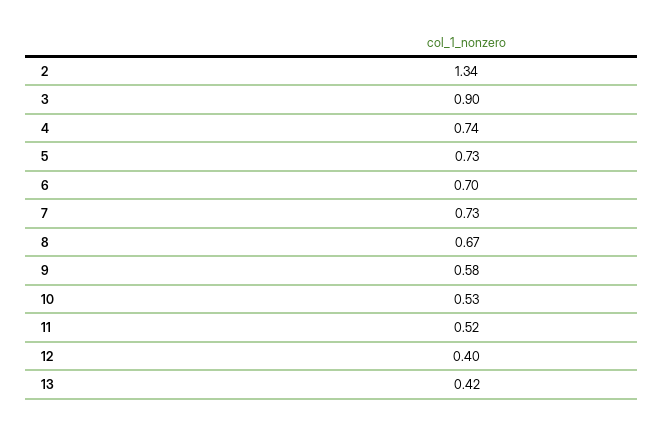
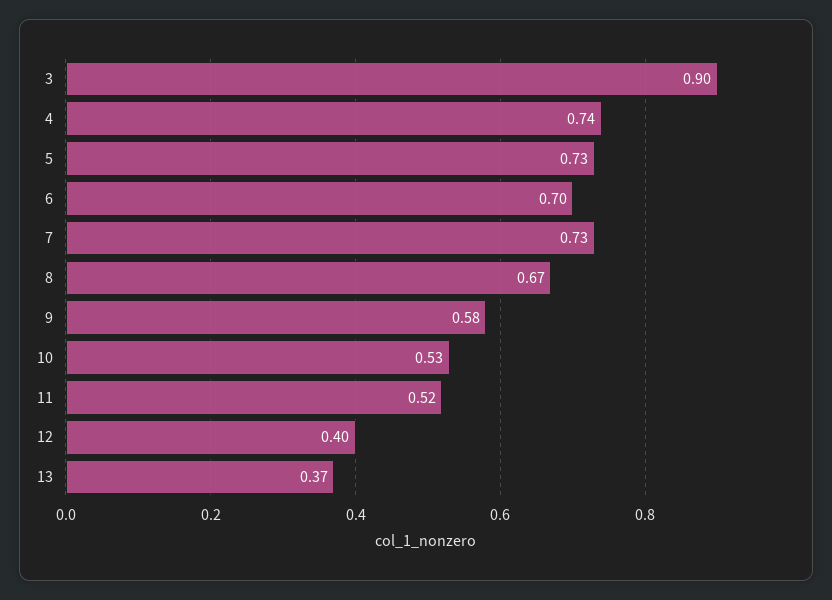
2: 1.34 -> none
13: 0.42 -> 0.37

